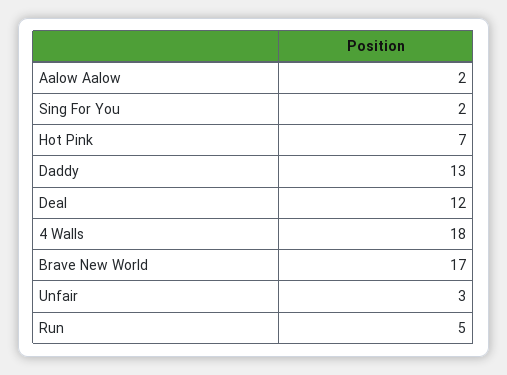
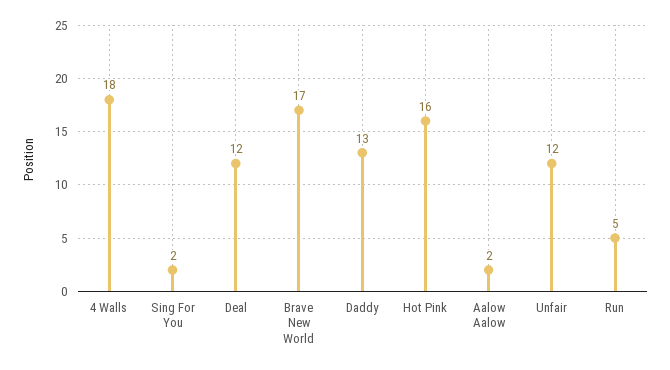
Hot Pink: 7 -> 16
Unfair: 3 -> 12

